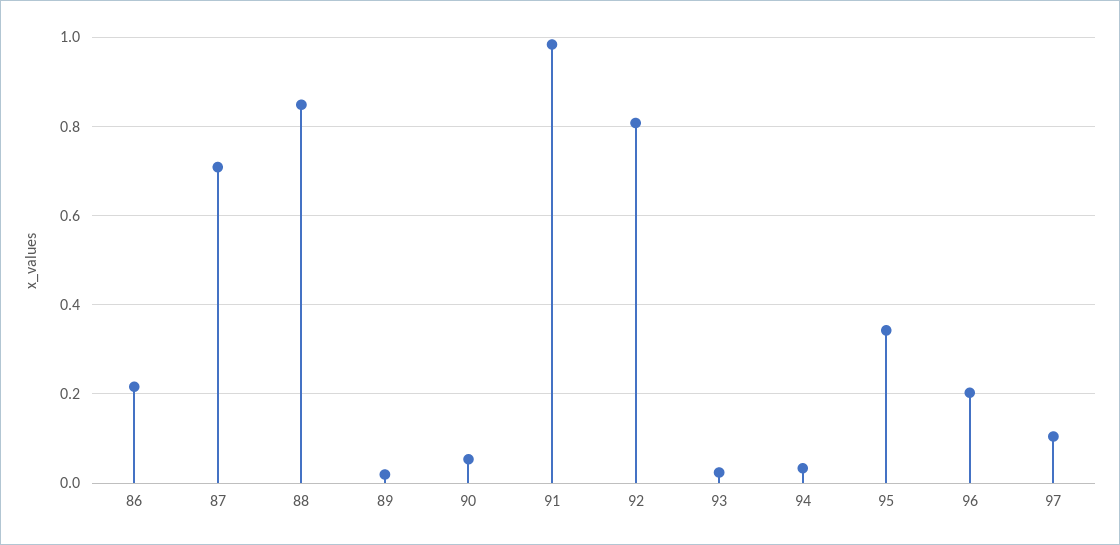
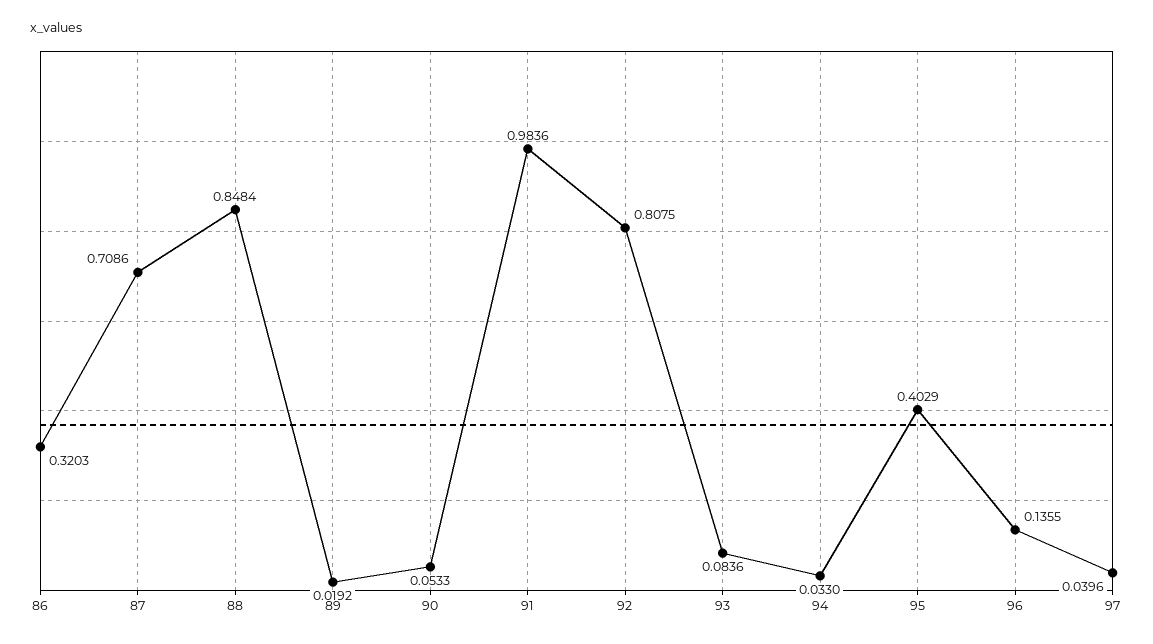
86: 0.22 -> 0.3203
93: 0.02 -> 0.0836
95: 0.34 -> 0.4029
96: 0.2 -> 0.1355
97: 0.1 -> 0.0396

